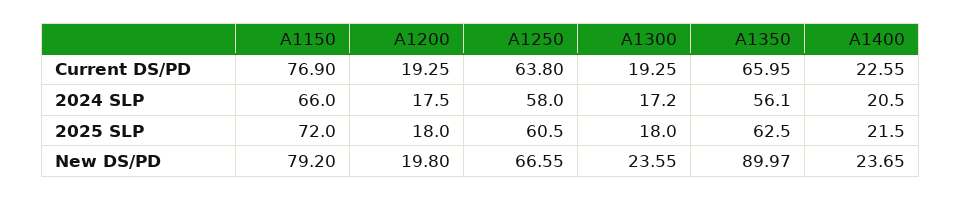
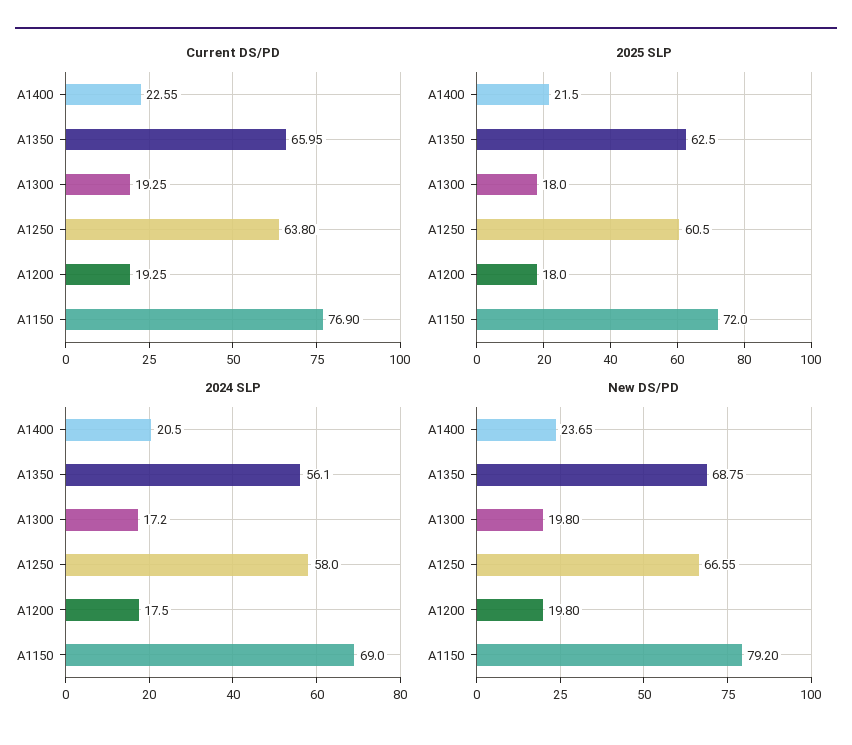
2024 SLP, A1150: 66 -> 69
New DS/PD, A1300: 23.55 -> 19.8
New DS/PD, A1350: 89.97 -> 68.75

